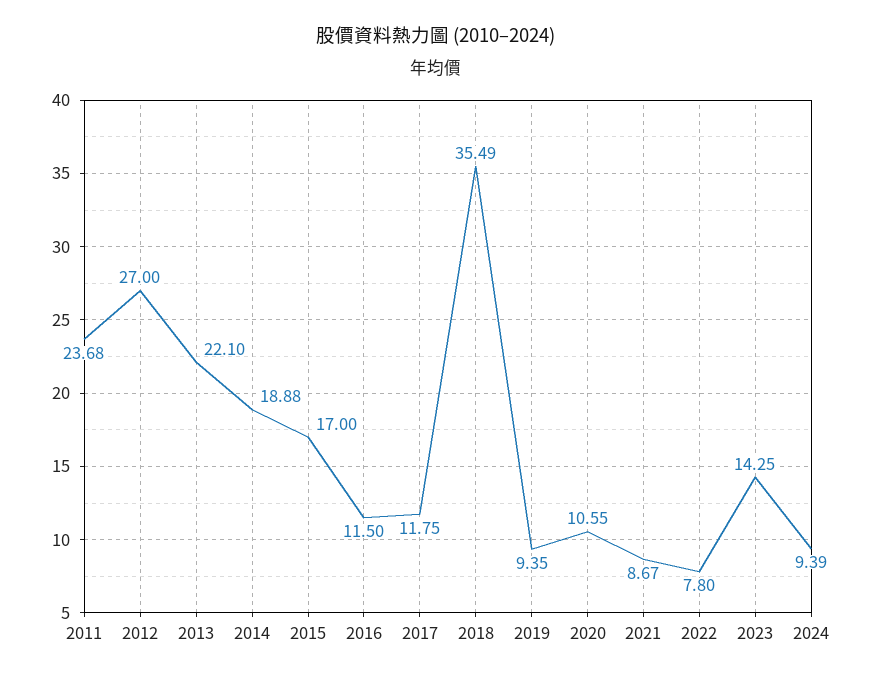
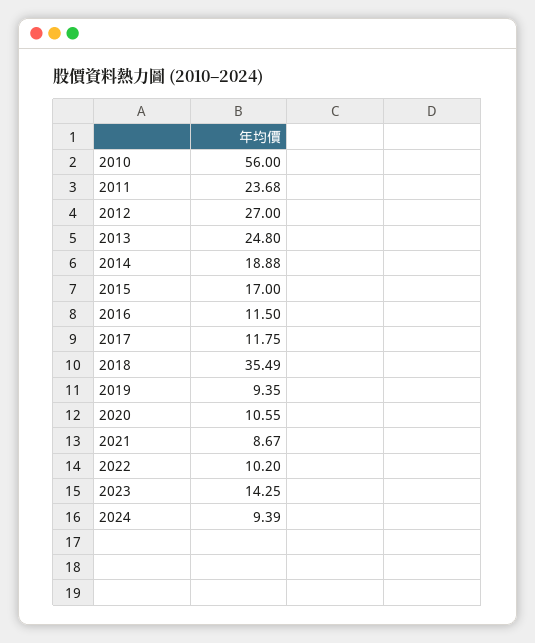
2013: 22.1 -> 24.8
2022: 7.8 -> 10.2
2010: none -> 56

